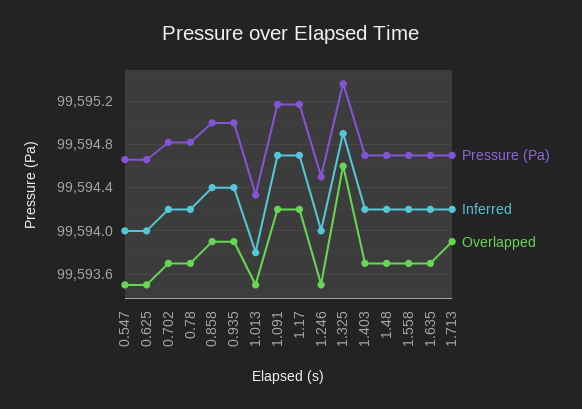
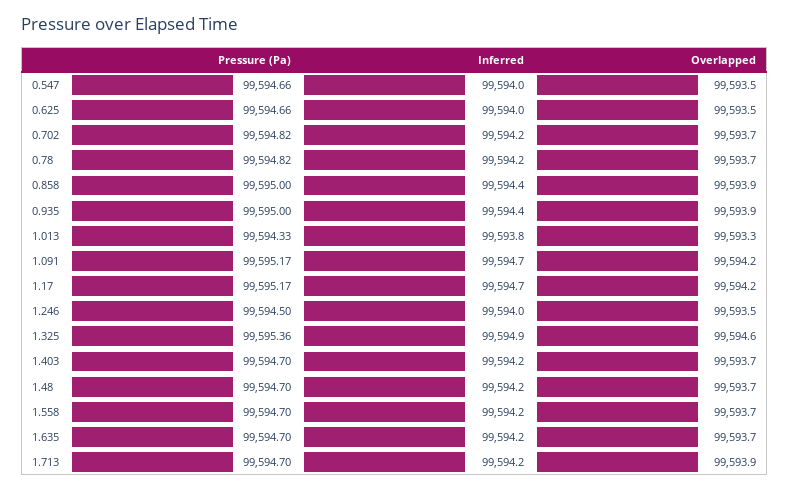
Overlapped, 1.013: 99593.5 -> 99593.3

